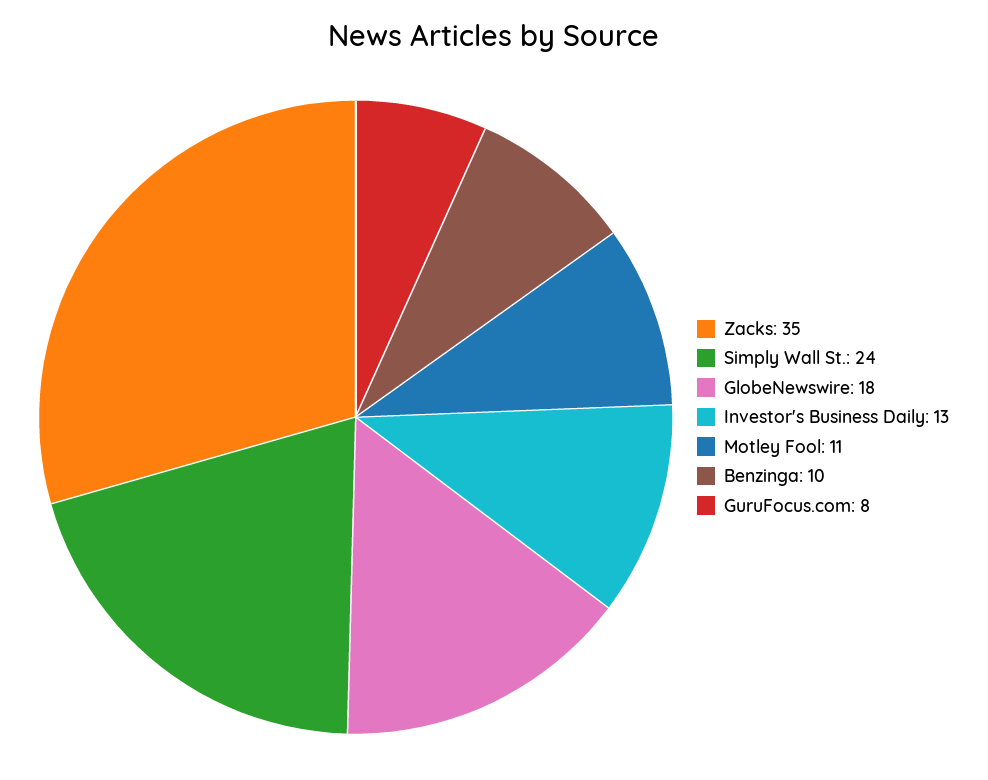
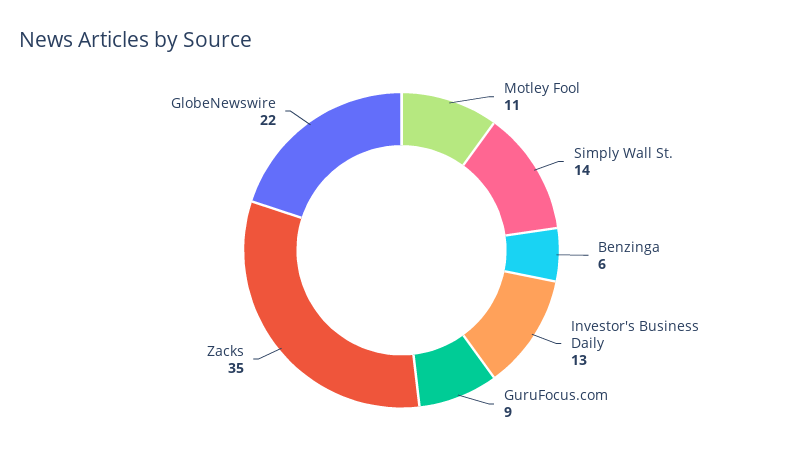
Simply Wall St.: 24 -> 14
GlobeNewswire: 18 -> 22
Benzinga: 10 -> 6
GuruFocus.com: 8 -> 9

